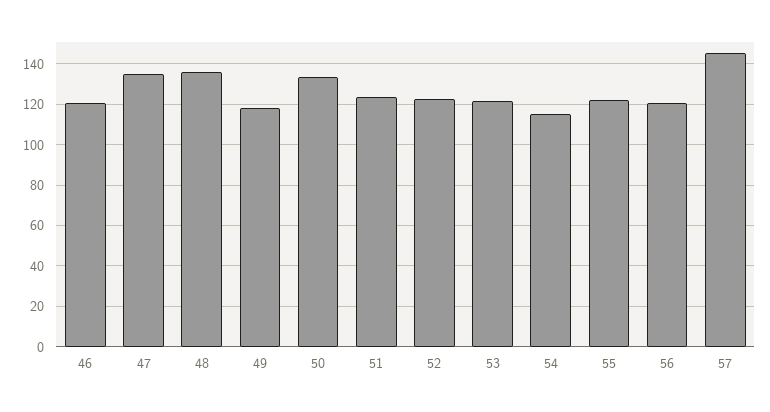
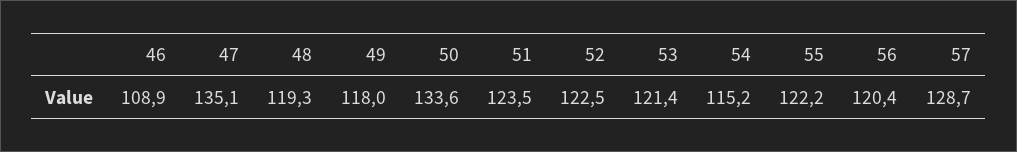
46: 120 -> 108.9
48: 135 -> 119.3
57: 145 -> 128.7

